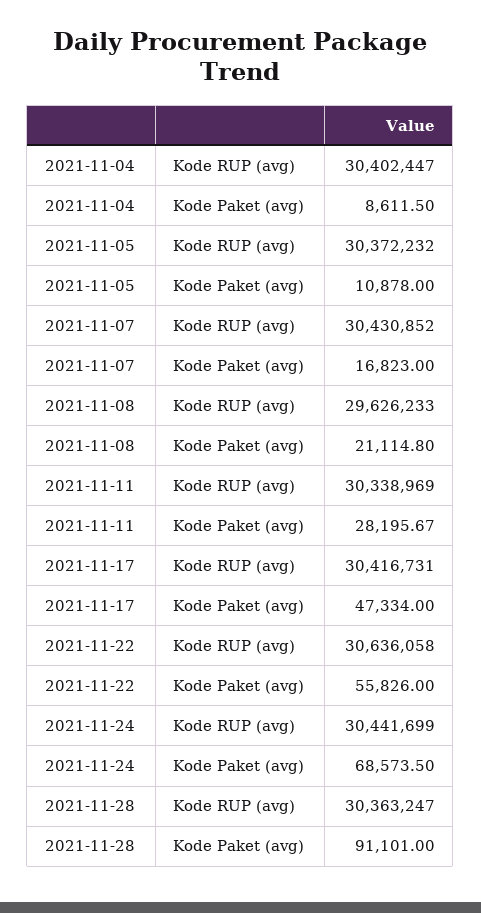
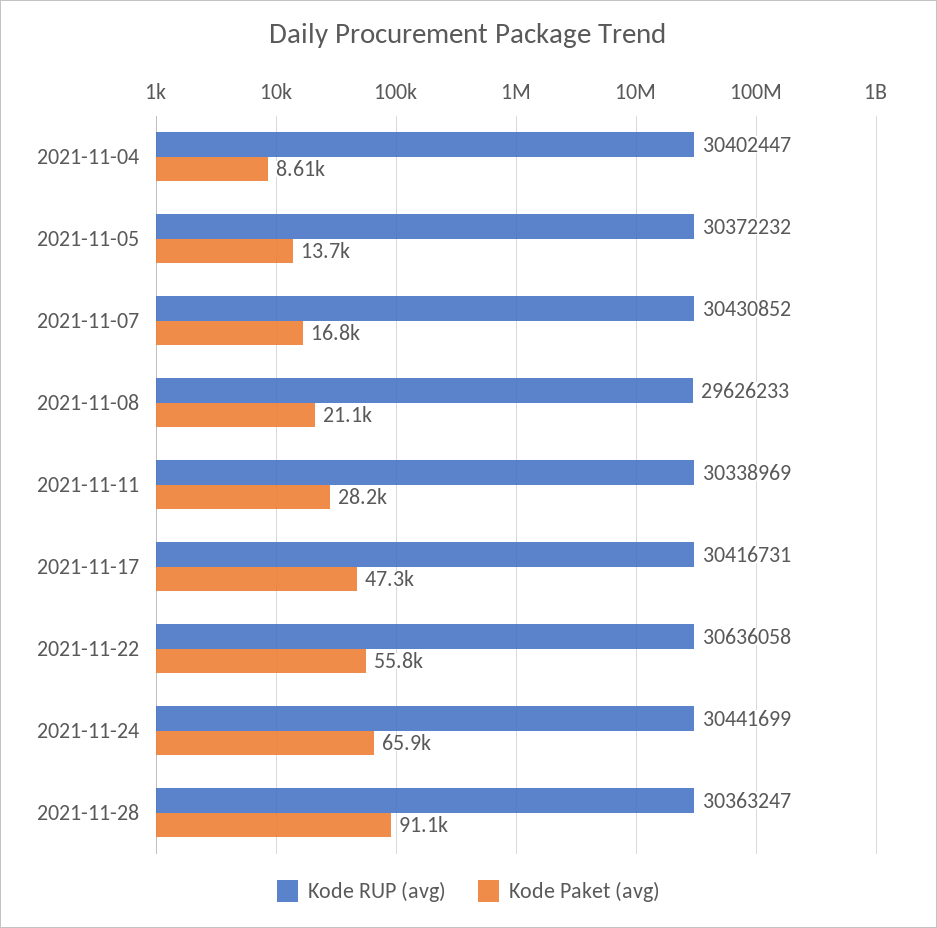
Kode Paket (avg), 2021-11-05: 10878 -> 13700
Kode Paket (avg), 2021-11-24: 68573.5 -> 65900

